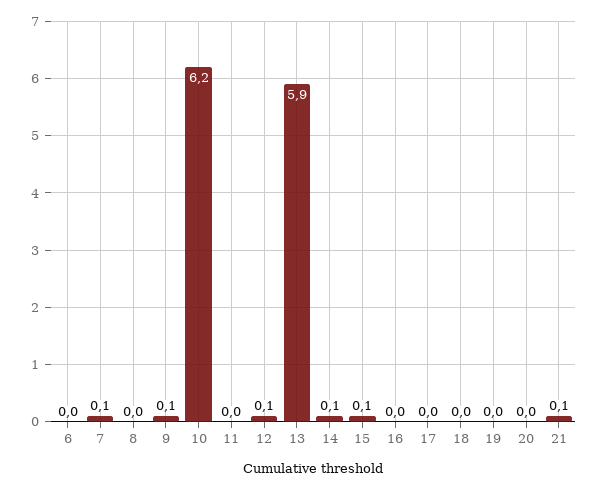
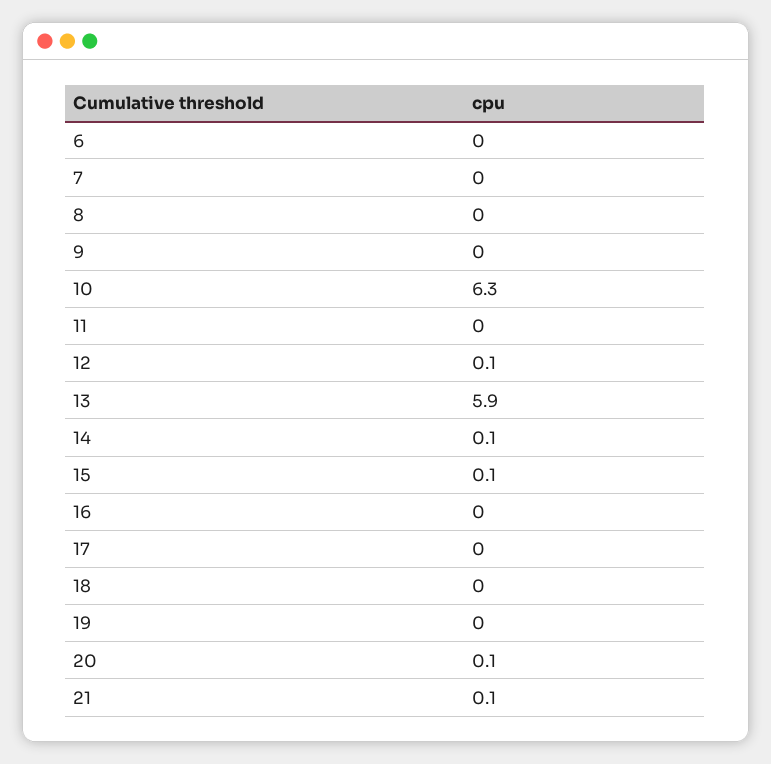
7: 0.1 -> 0
9: 0.1 -> 0
10: 6.2 -> 6.3
20: 0 -> 0.1

